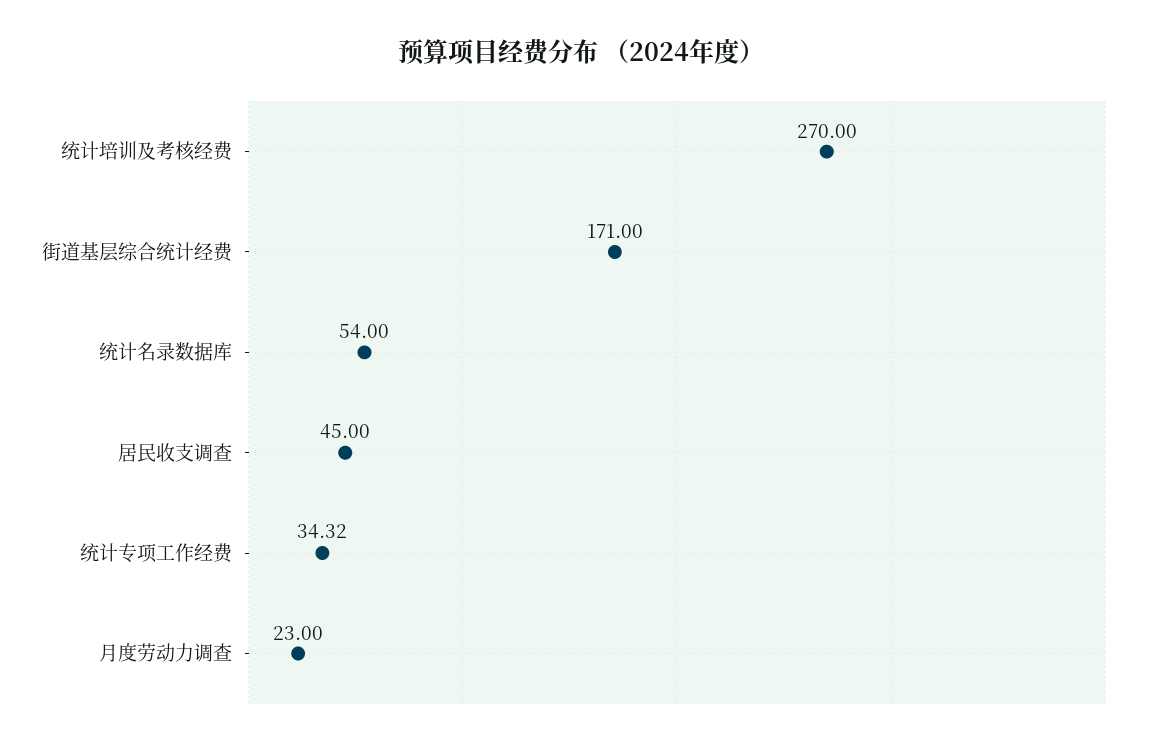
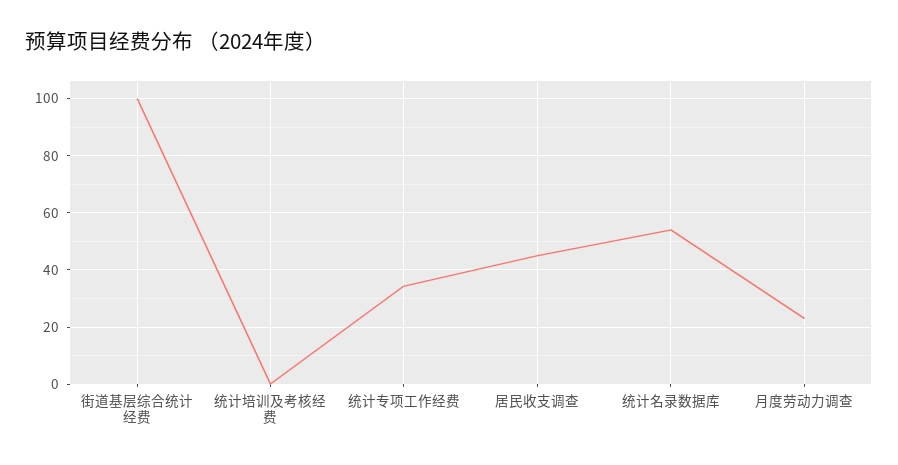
统计培训及考核经费: 270 -> 0
街道基层综合统计经费: 171 -> 100

